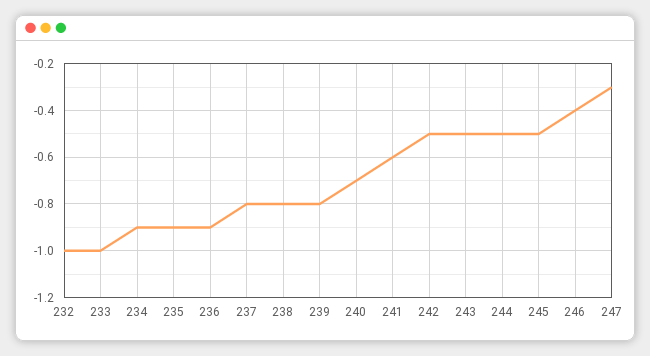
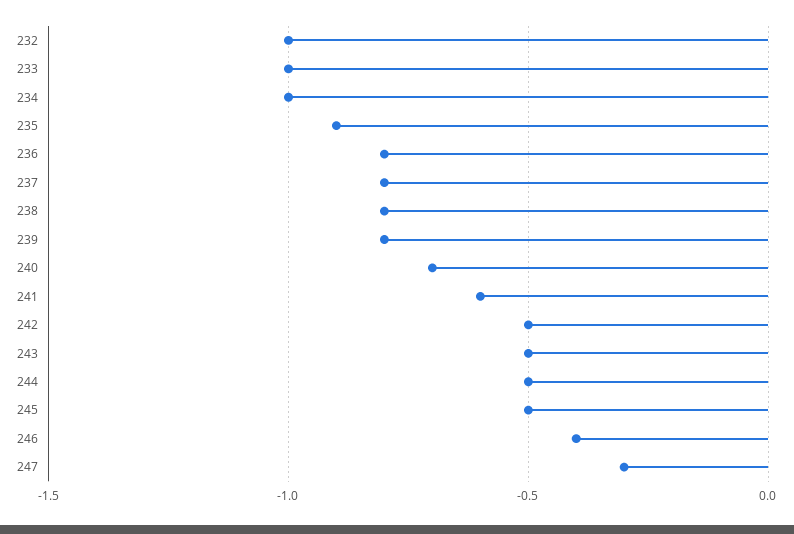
234: -0.9 -> -1
236: -0.9 -> -0.8

